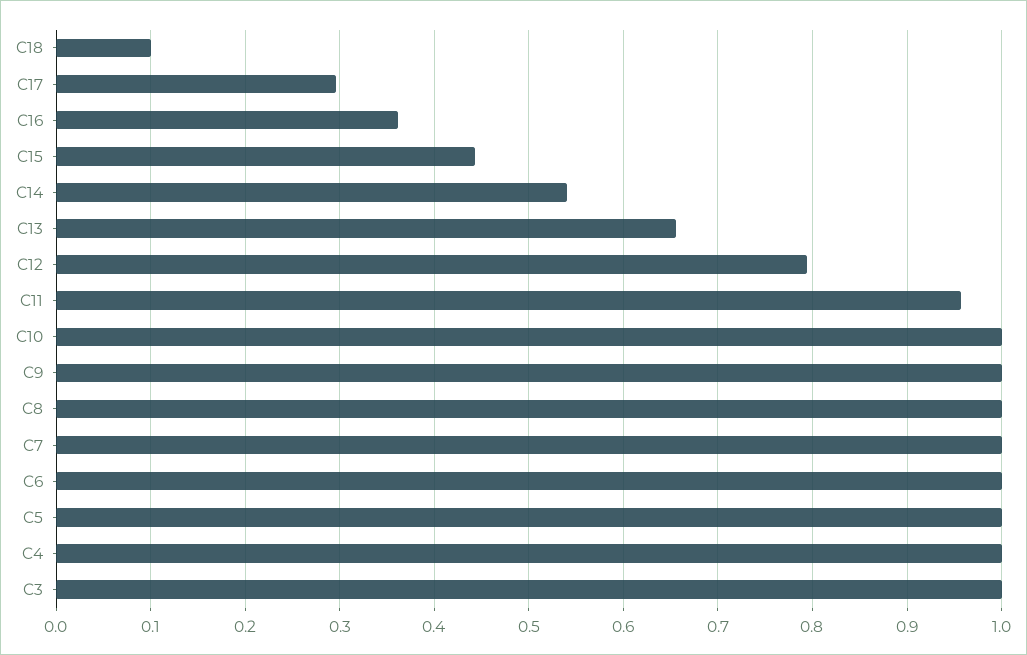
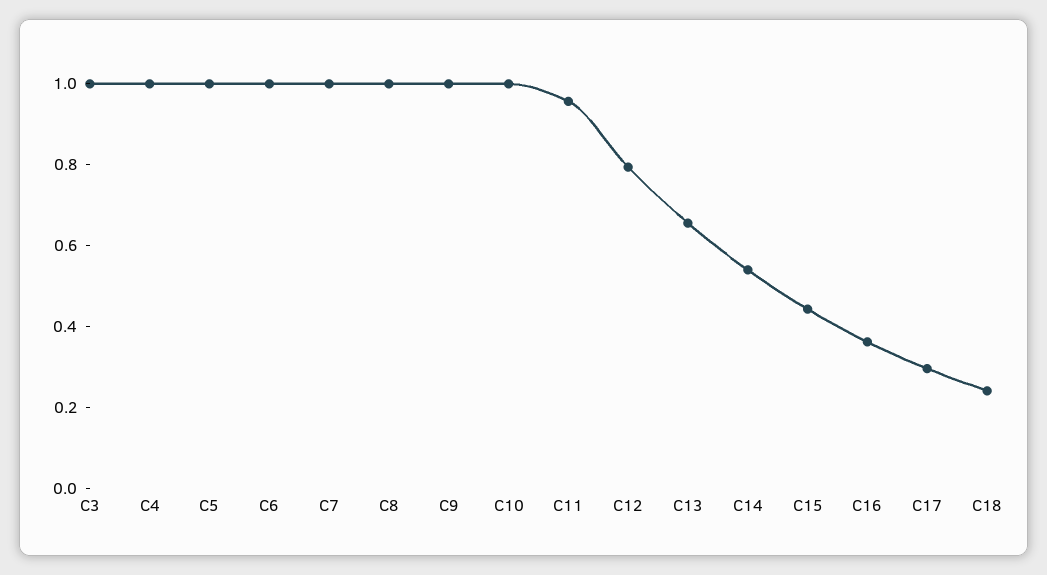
C18: 0.1 -> 0.25

